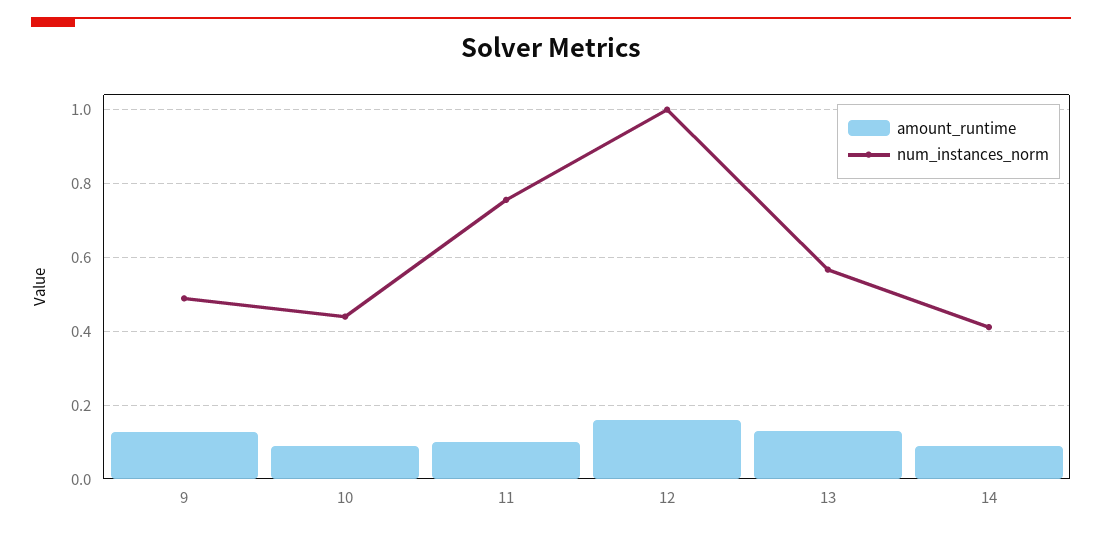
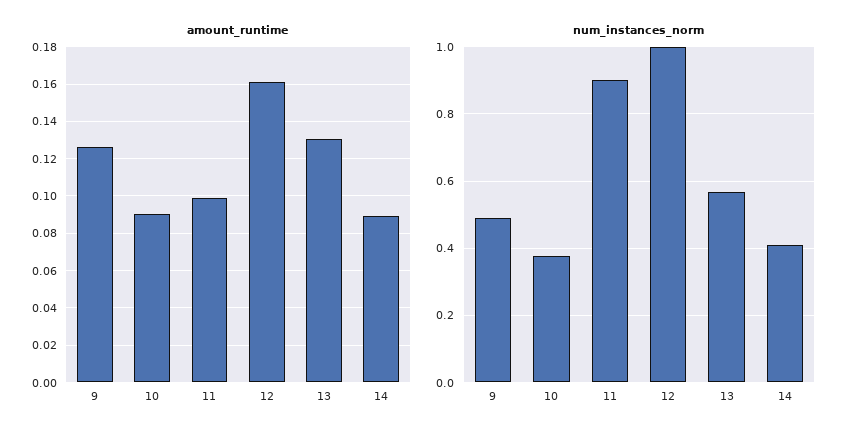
num_instances_norm, 10: 0.44 -> 0.38
num_instances_norm, 11: 0.76 -> 0.9

